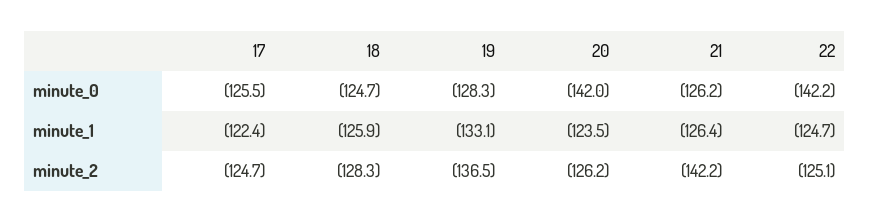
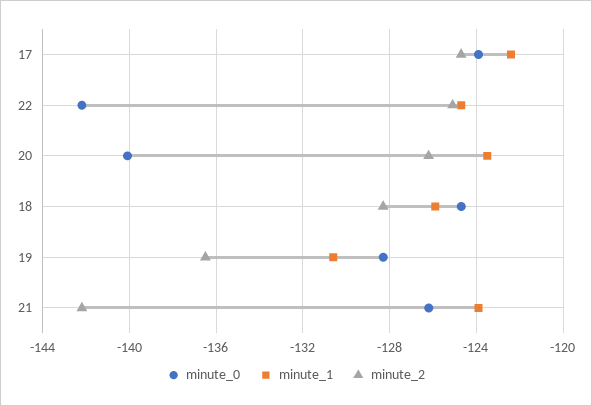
minute_0, 17: -125.5 -> -124
minute_0, 20: -142 -> -140
minute_1, 19: -133.1 -> -130.5
minute_1, 21: -126.4 -> -124

